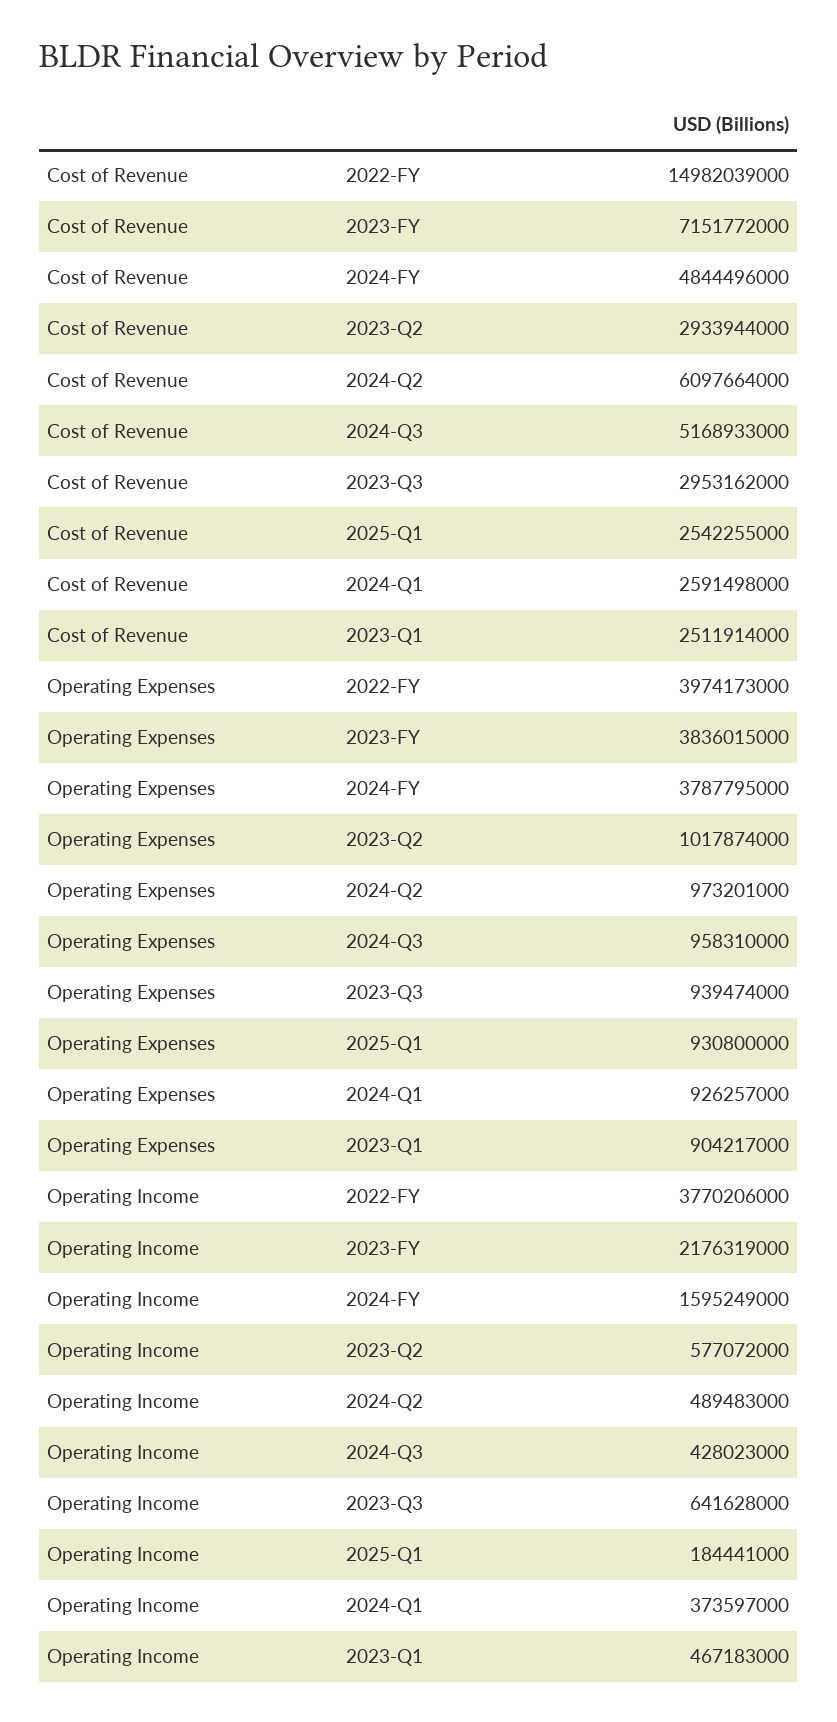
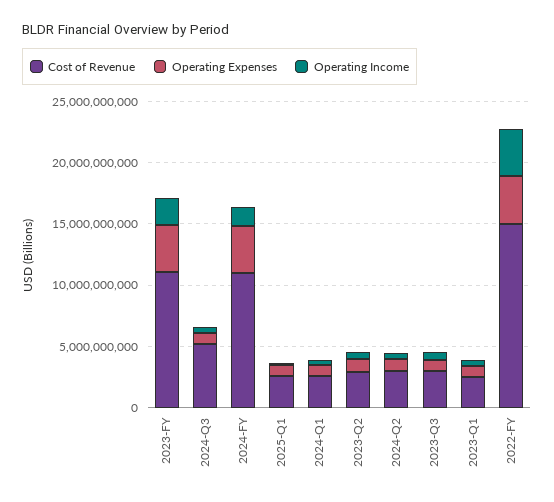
Cost of Revenue, 2023-FY: 7151772000 -> 11000000000
Cost of Revenue, 2024-FY: 4844496000 -> 11000000000
Cost of Revenue, 2024-Q2: 6097664000 -> 3000000000

